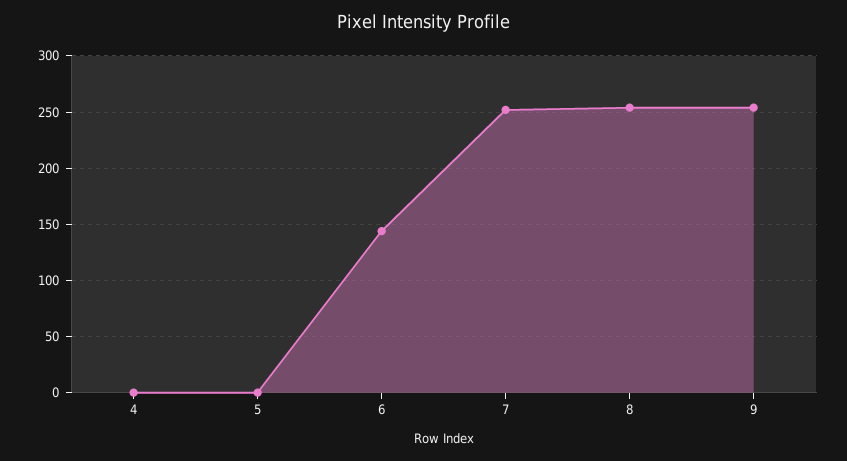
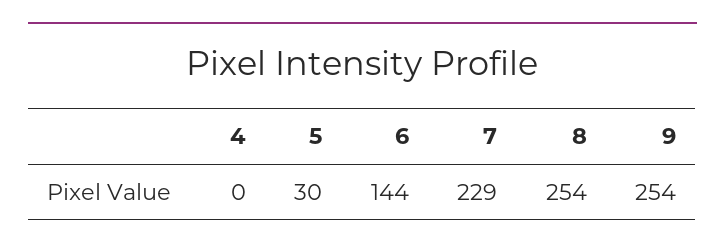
5: 0 -> 30
7: 250 -> 229

